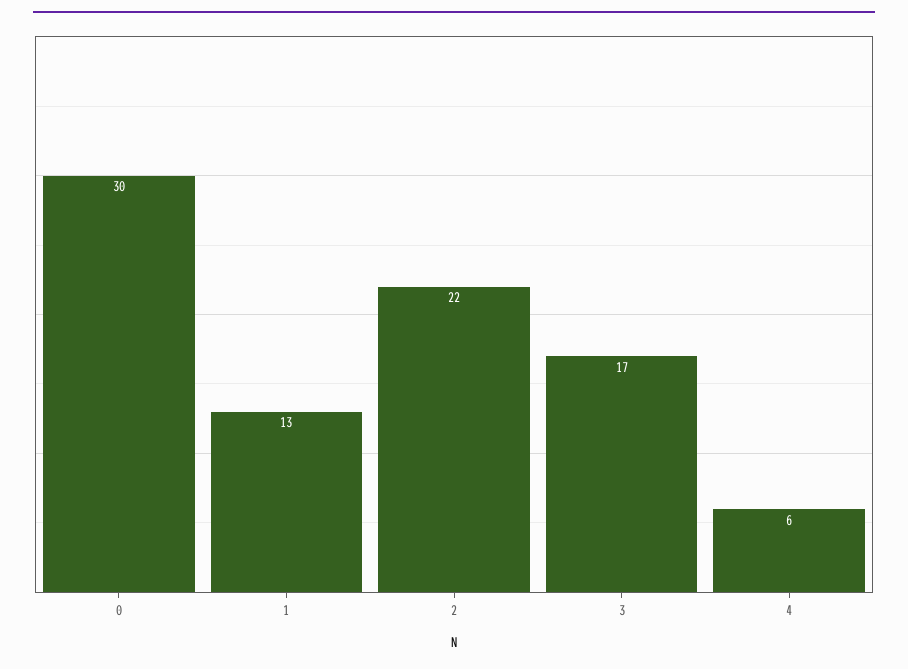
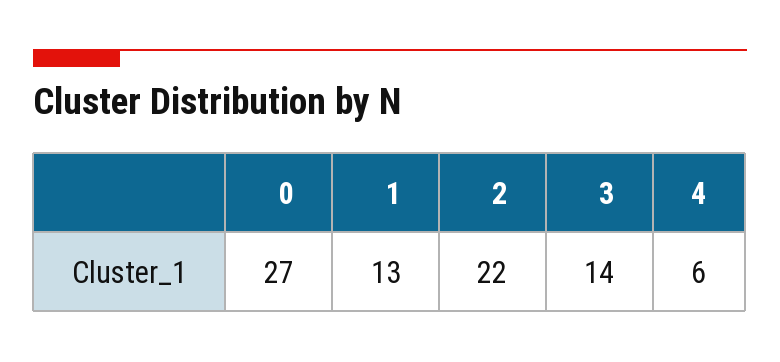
0: 30 -> 27
3: 17 -> 14

